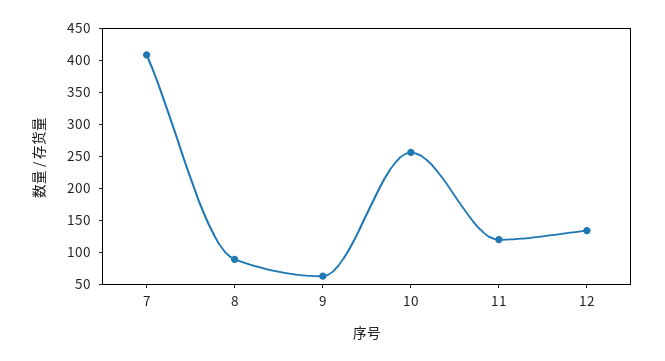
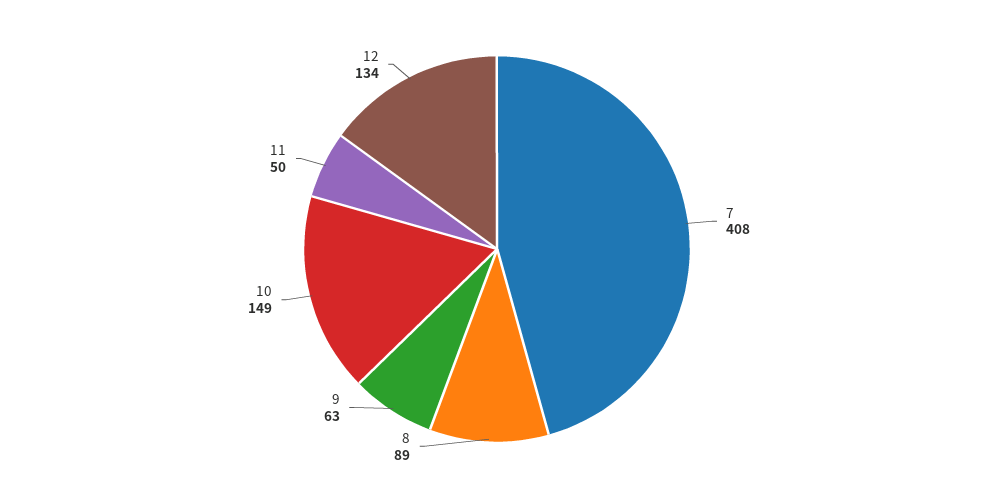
10: 250 -> 149
11: 125 -> 50

